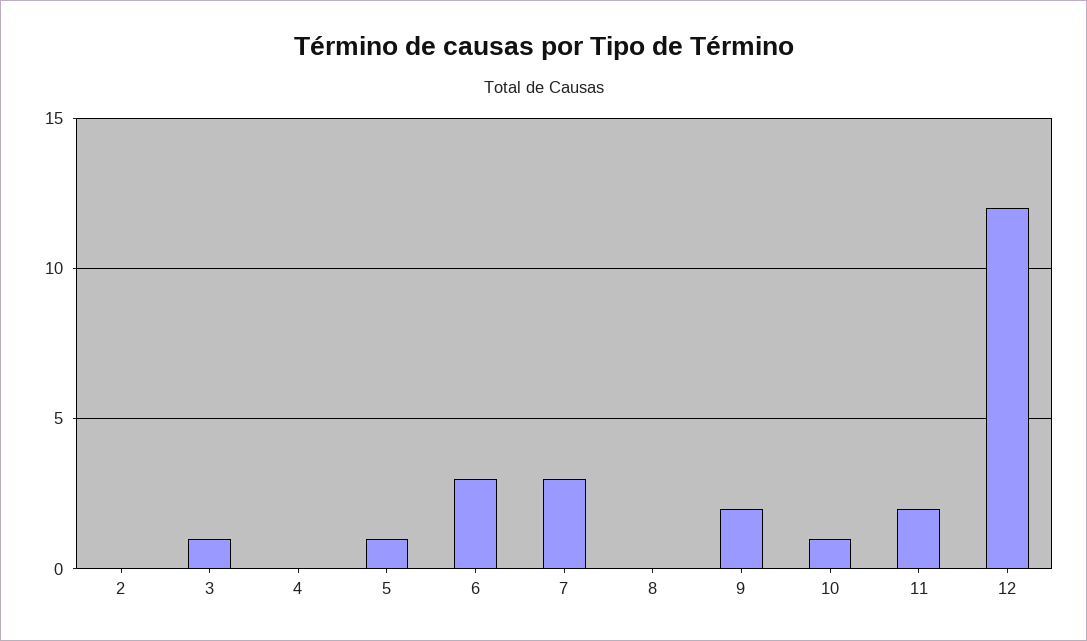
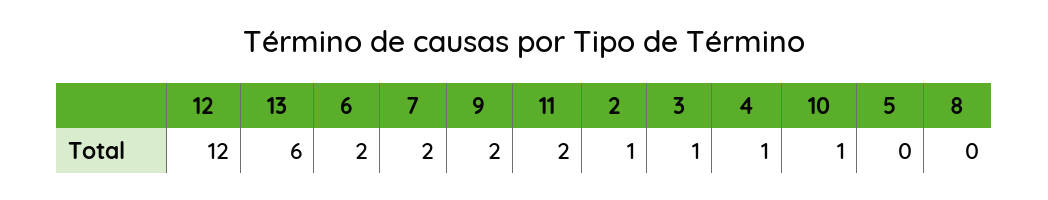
2: 0 -> 1
4: 0 -> 1
5: 1 -> 0
6: 3 -> 2
7: 3 -> 2
13: none -> 6

